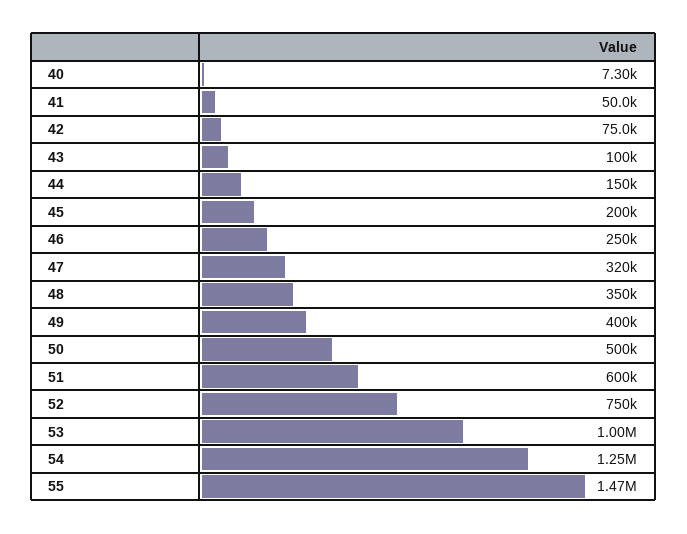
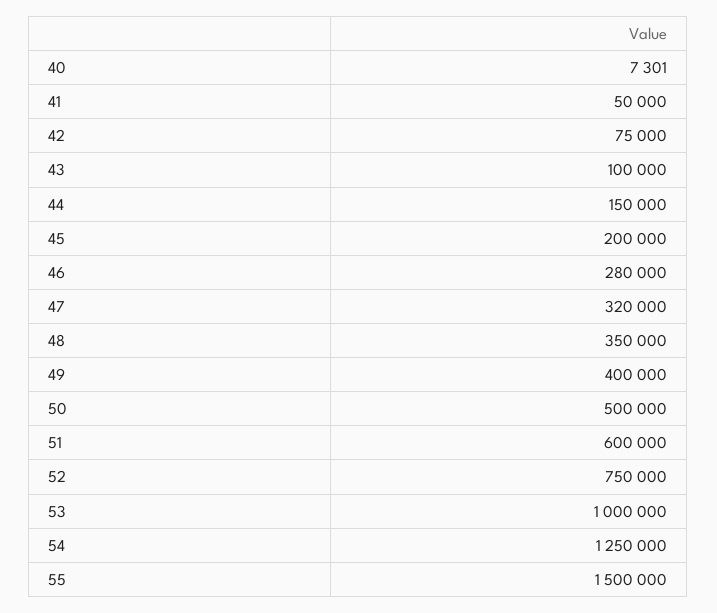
46: 250000 -> 280000
55: 1470000 -> 1500000

